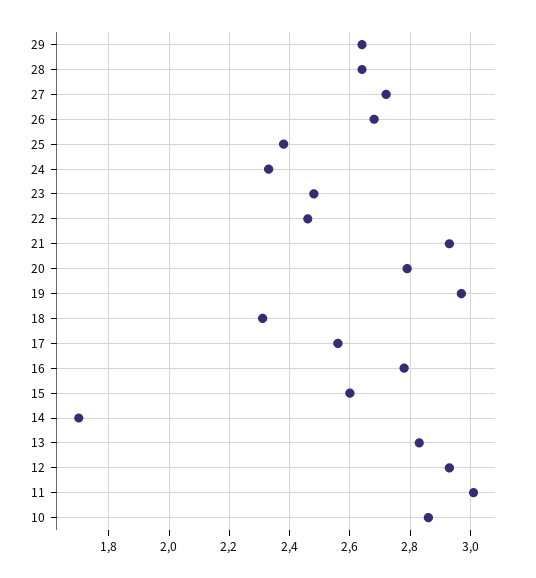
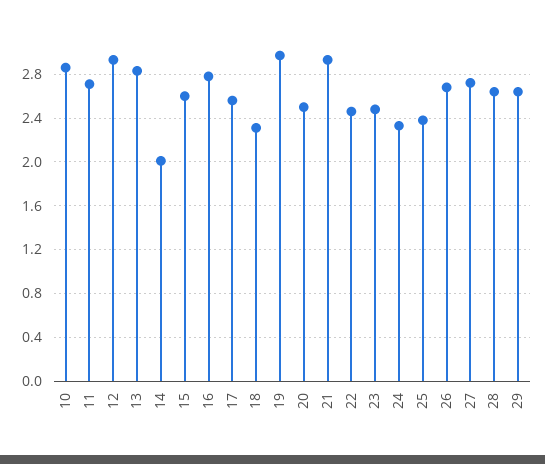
20: 2.8 -> 2.5
14: 1.7 -> 2
11: 3 -> 2.7

